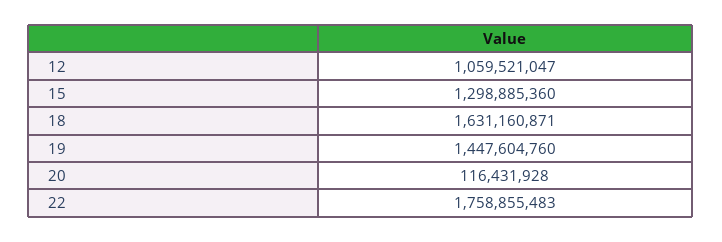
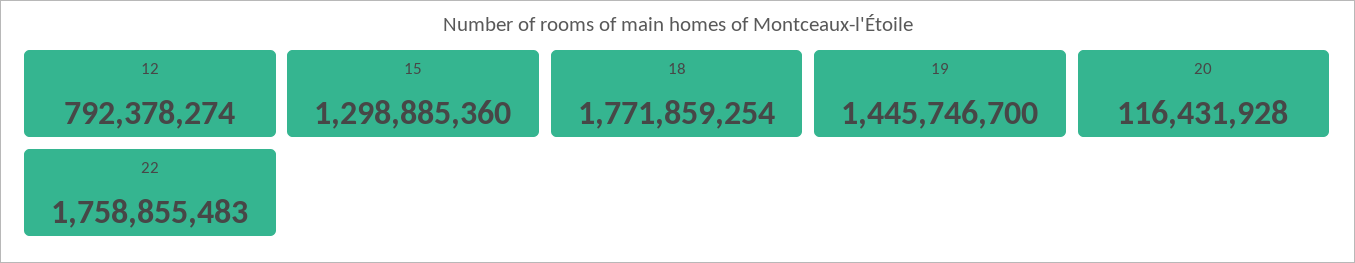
12: 1059521047 -> 792378274
18: 1631160871 -> 1771859254
19: 1447604760 -> 1445746700

